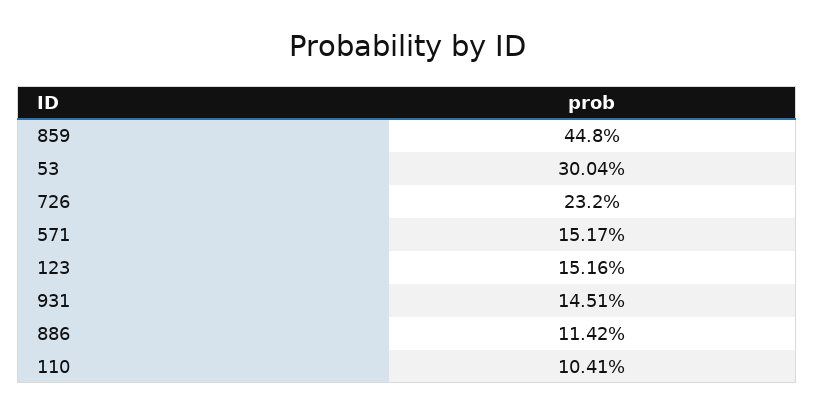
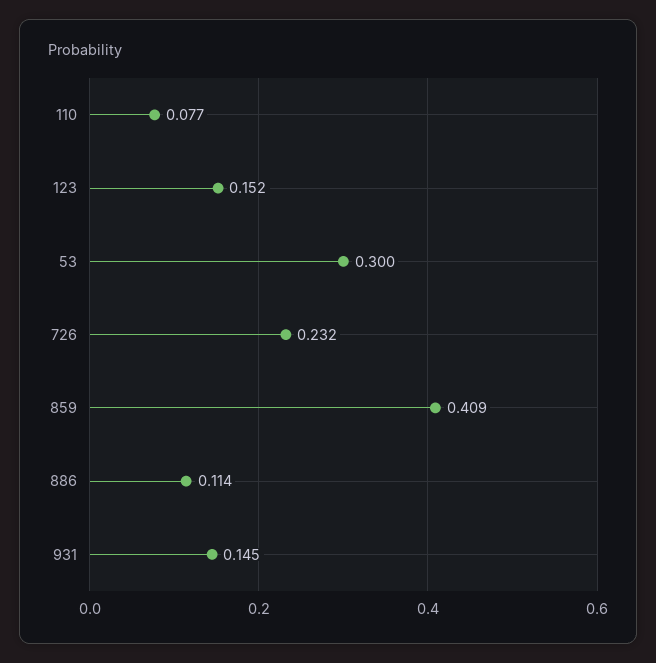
859: 0.448 -> 0.409
571: 0.1517 -> none
110: 0.1041 -> 0.077

